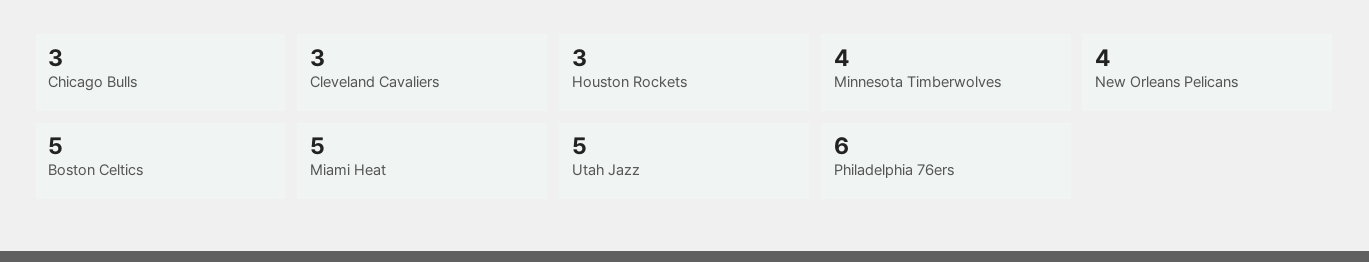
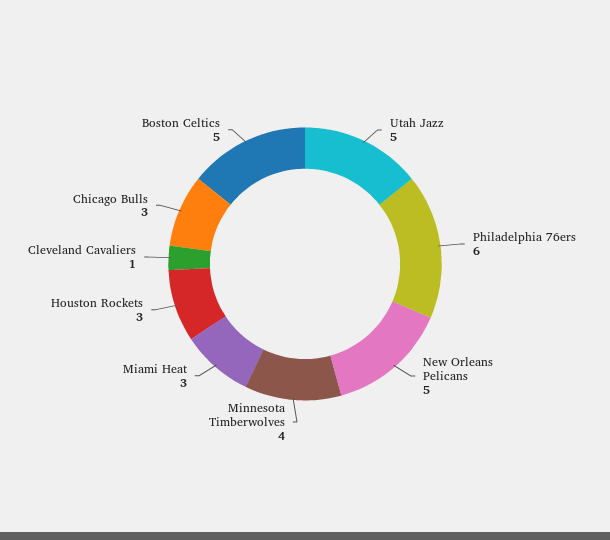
Cleveland Cavaliers: 3 -> 1
New Orleans Pelicans: 4 -> 5
Miami Heat: 5 -> 3

